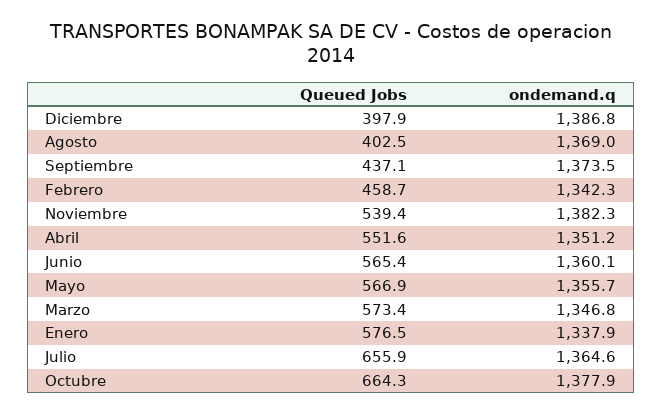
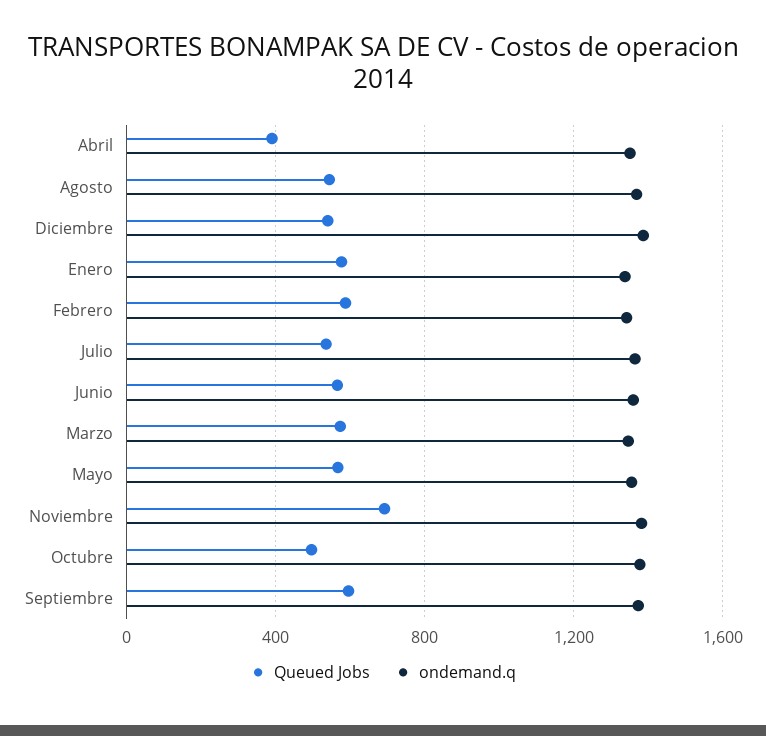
Queued Jobs, Diciembre: 397.9 -> 550
Queued Jobs, Agosto: 402.5 -> 550
Queued Jobs, Septiembre: 437.1 -> 600
Queued Jobs, Febrero: 458.7 -> 600
Queued Jobs, Noviembre: 539.4 -> 700
Queued Jobs, Abril: 551.6 -> 400
Queued Jobs, Julio: 655.9 -> 550
Queued Jobs, Octubre: 664.3 -> 500

